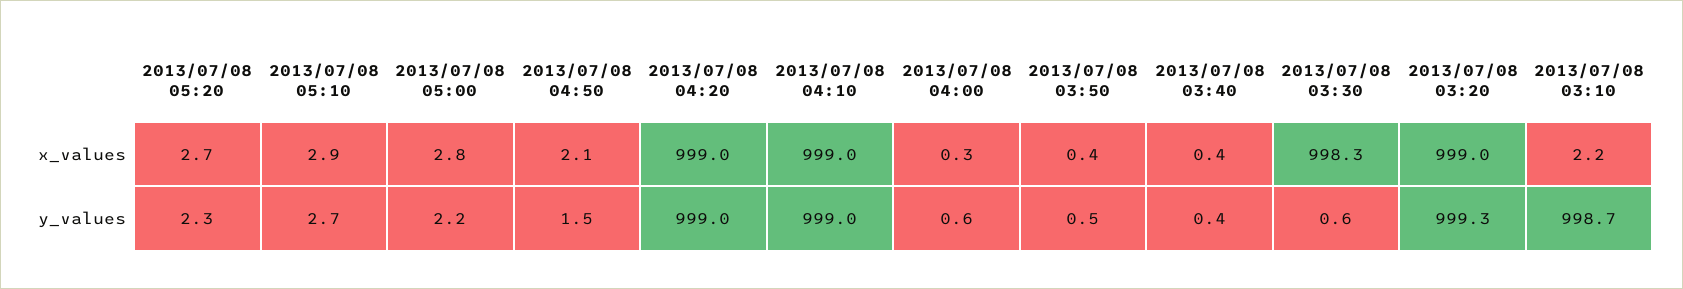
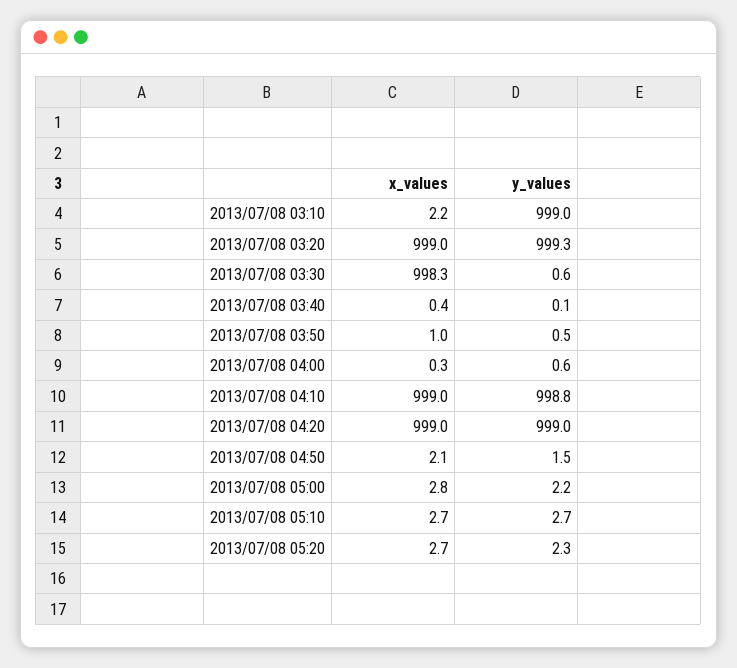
2013/07/08 05:10, x_values: 2.9 -> 2.7
2013/07/08 03:50, x_values: 0.4 -> 1
2013/07/08 04:10, y_values: 999 -> 998.8
2013/07/08 03:40, y_values: 0.4 -> 0.1
2013/07/08 03:10, y_values: 998.7 -> 999

